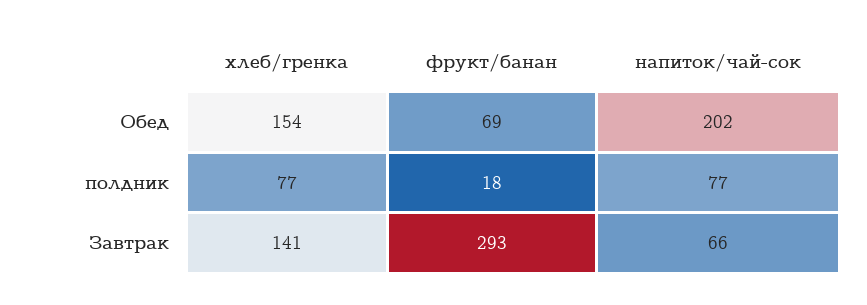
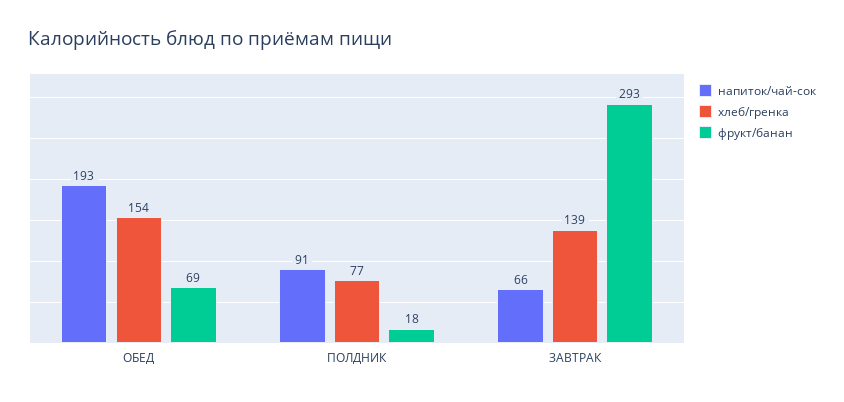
напиток/чай-сок, Обед: 202 -> 193
напиток/чай-сок, полдник: 77 -> 91
хлеб/гренка, Завтрак: 141 -> 139

